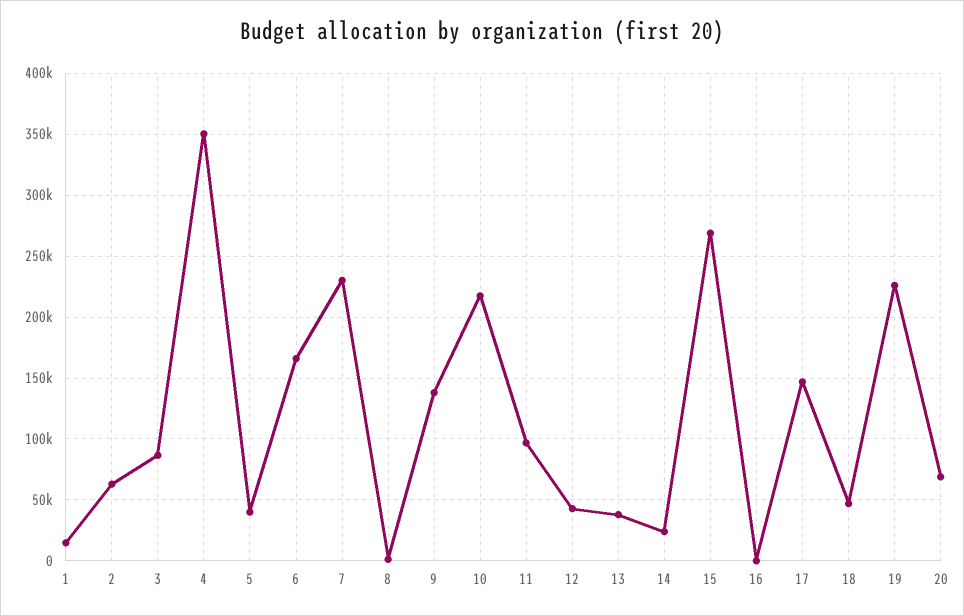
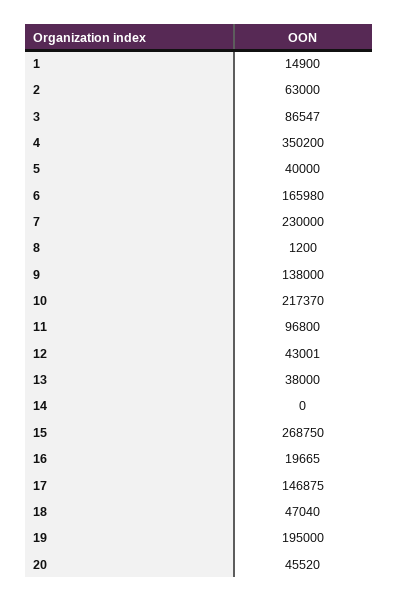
14: 25000 -> 0
16: 0 -> 19665
19: 225000 -> 195000
20: 70000 -> 45520

